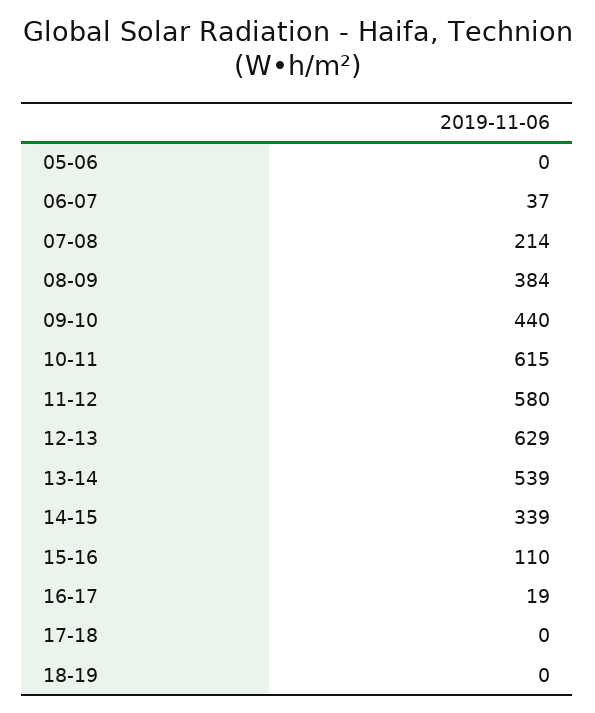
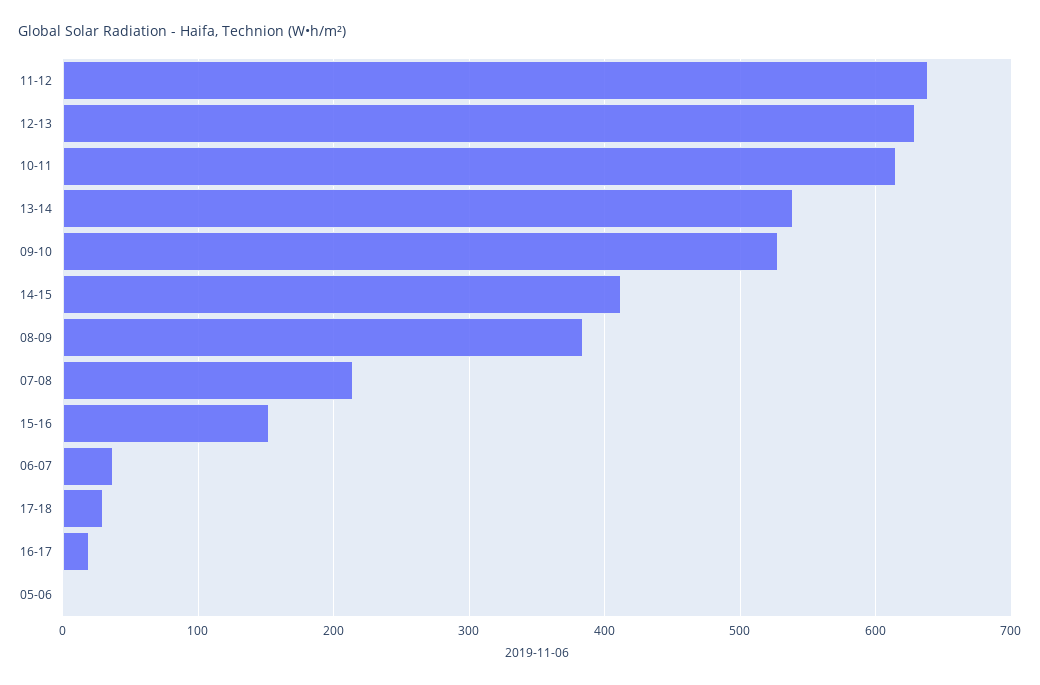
09-10: 440 -> 530
11-12: 580 -> 640
14-15: 339 -> 410
15-16: 110 -> 150
17-18: 0 -> 30
18-19: 0 -> none

